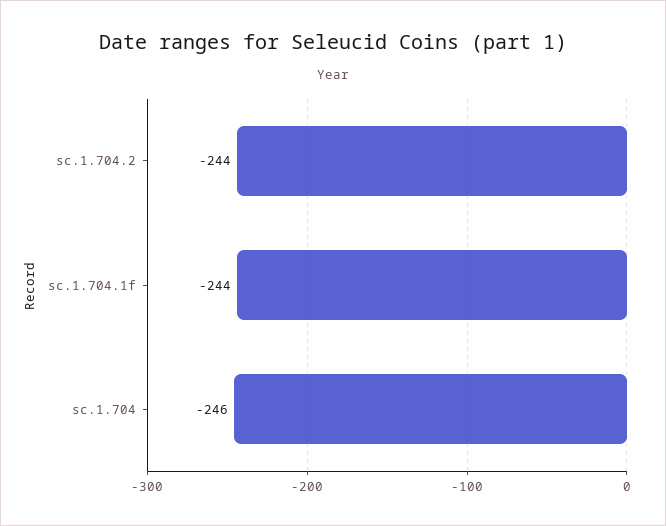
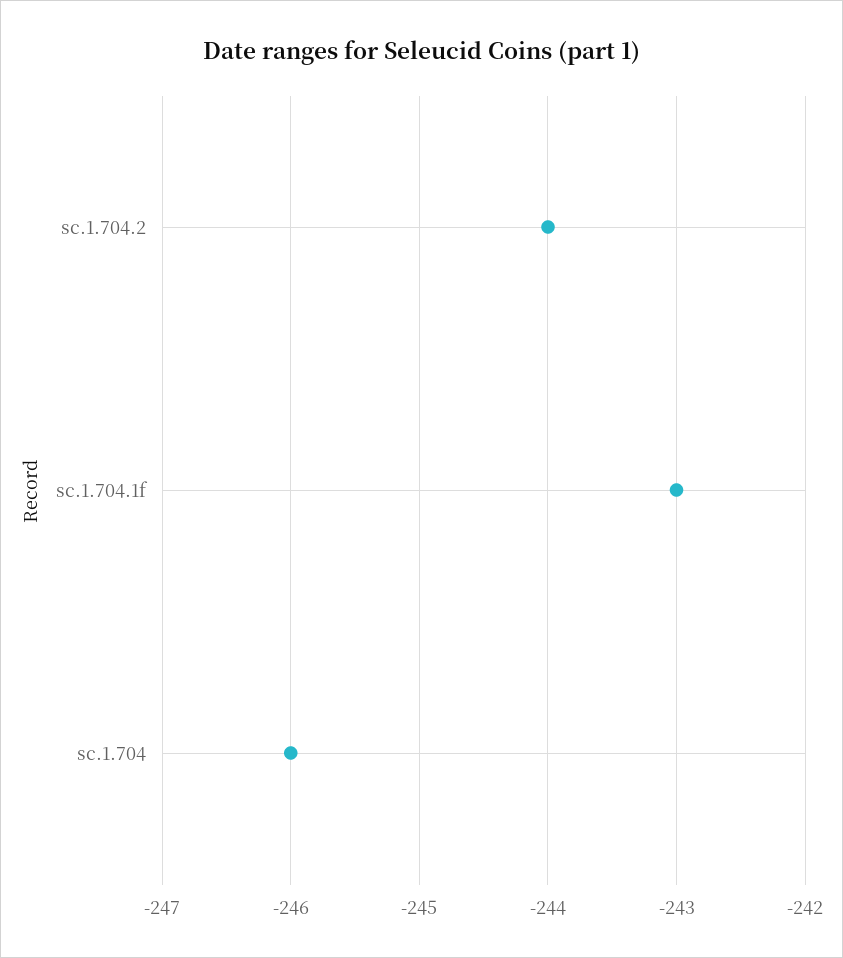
sc.1.704.1f: -244 -> -243

